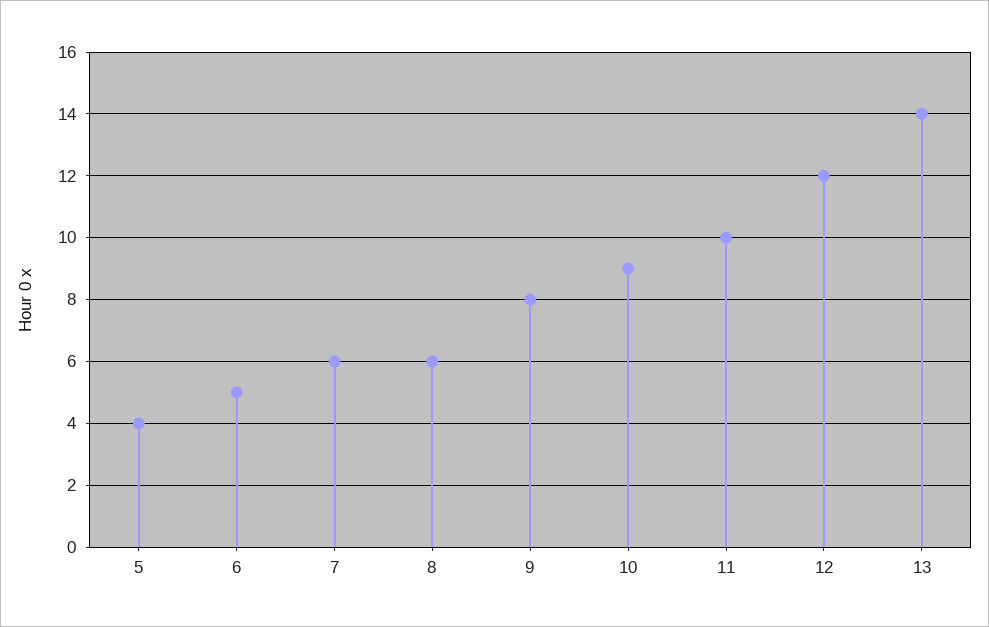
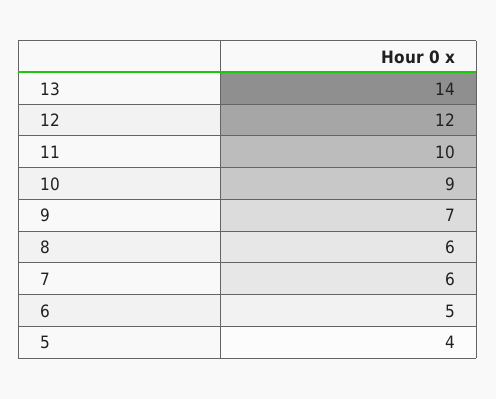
9: 8 -> 7

